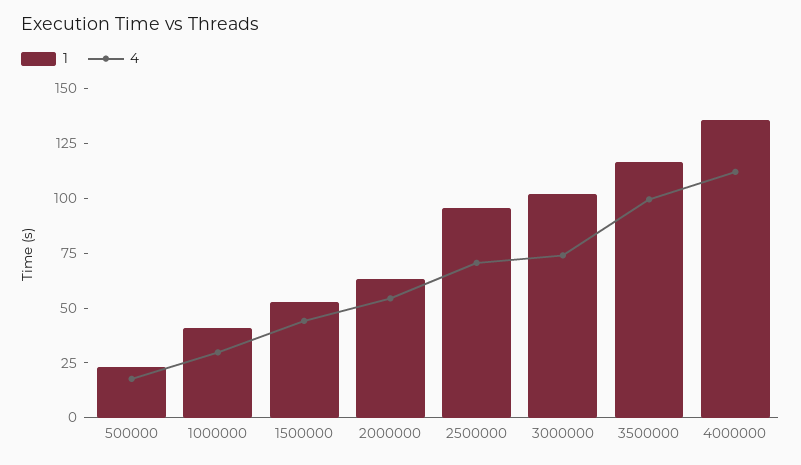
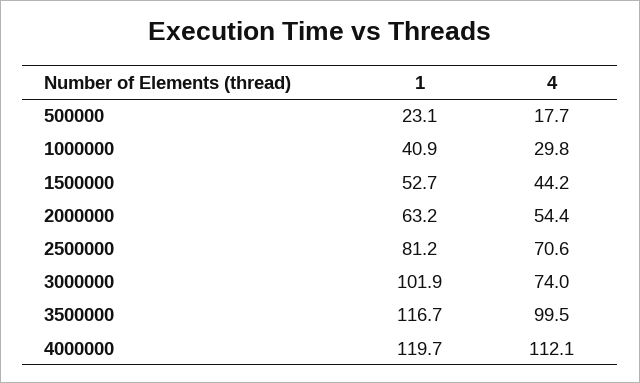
1, 2500000: 95 -> 81.2
1, 4000000: 135 -> 119.7

